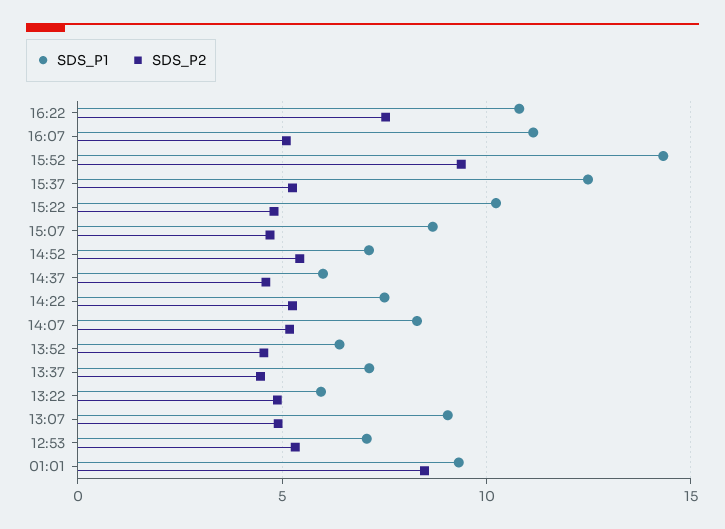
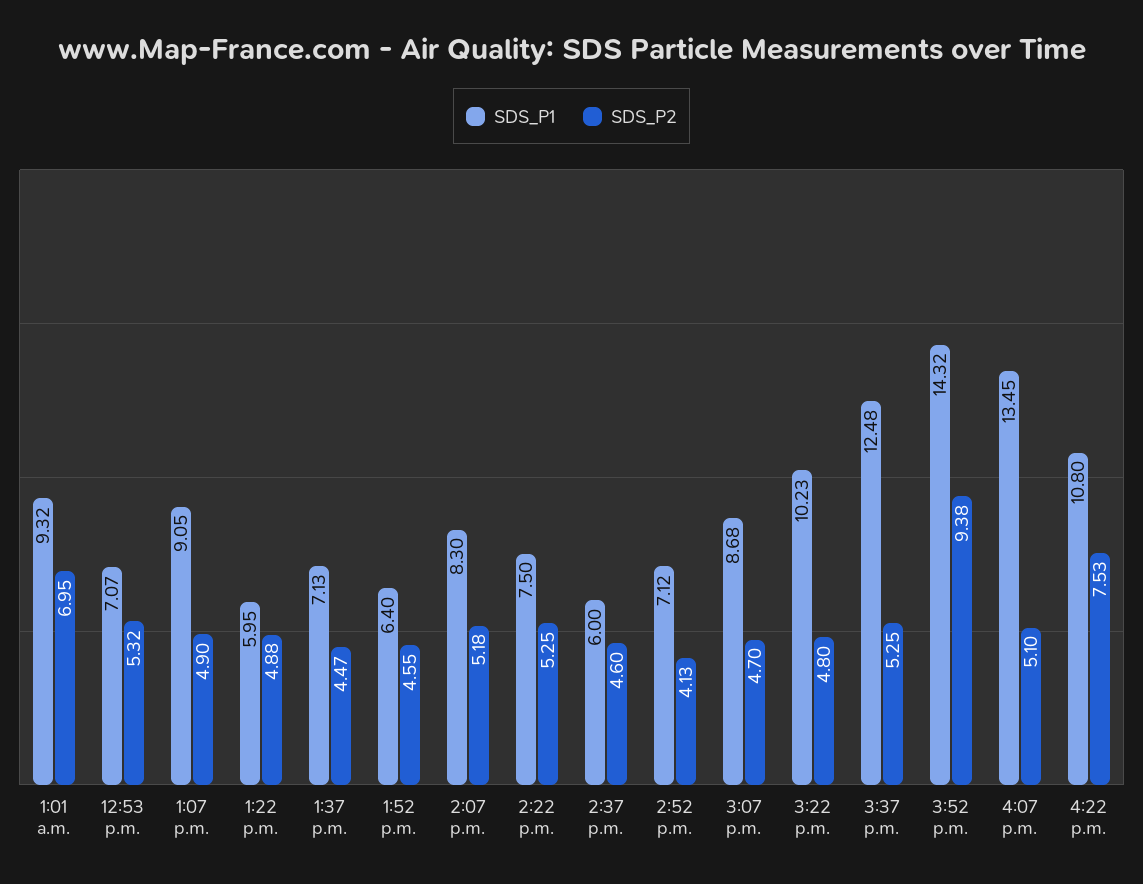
SDS_P1, 16:07: 11 -> 13.45
SDS_P2, 14:52: 5.5 -> 4.13
SDS_P2, 01:01: 8.5 -> 6.95

